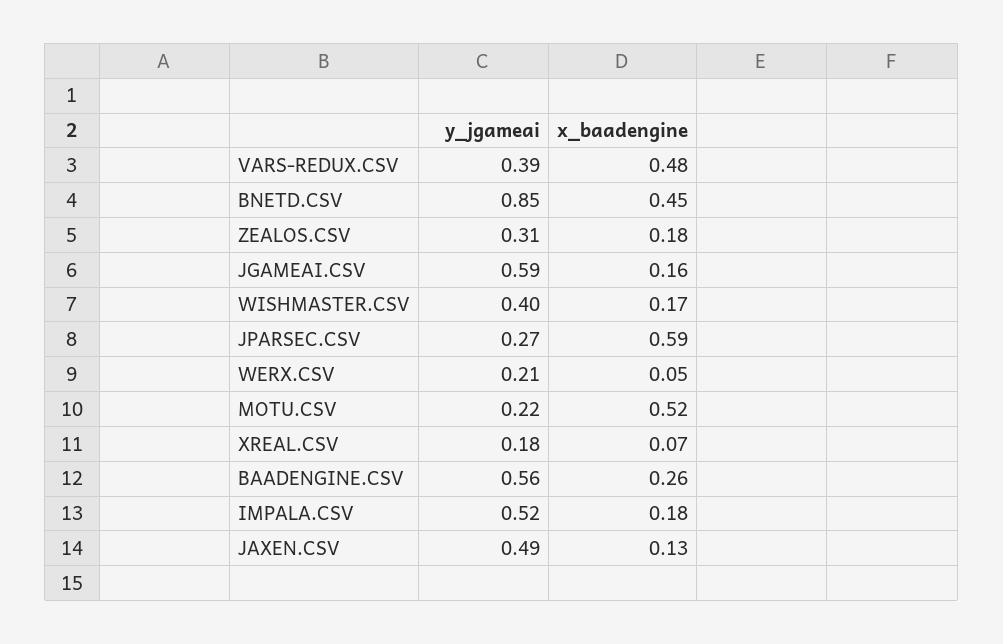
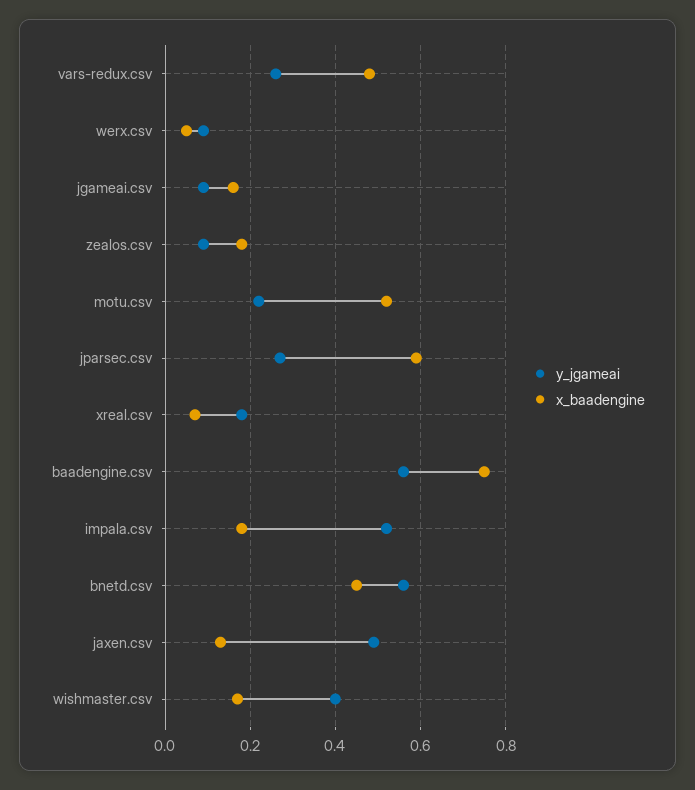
y_jgameai, VARS-REDUX.CSV: 0.39 -> 0.25
y_jgameai, BNETD.CSV: 0.85 -> 0.55
y_jgameai, ZEALOS.CSV: 0.31 -> 0.1
y_jgameai, JGAMEAI.CSV: 0.59 -> 0.1
y_jgameai, WERX.CSV: 0.21 -> 0.1
x_baadengine, BAADENGINE.CSV: 0.26 -> 0.75

